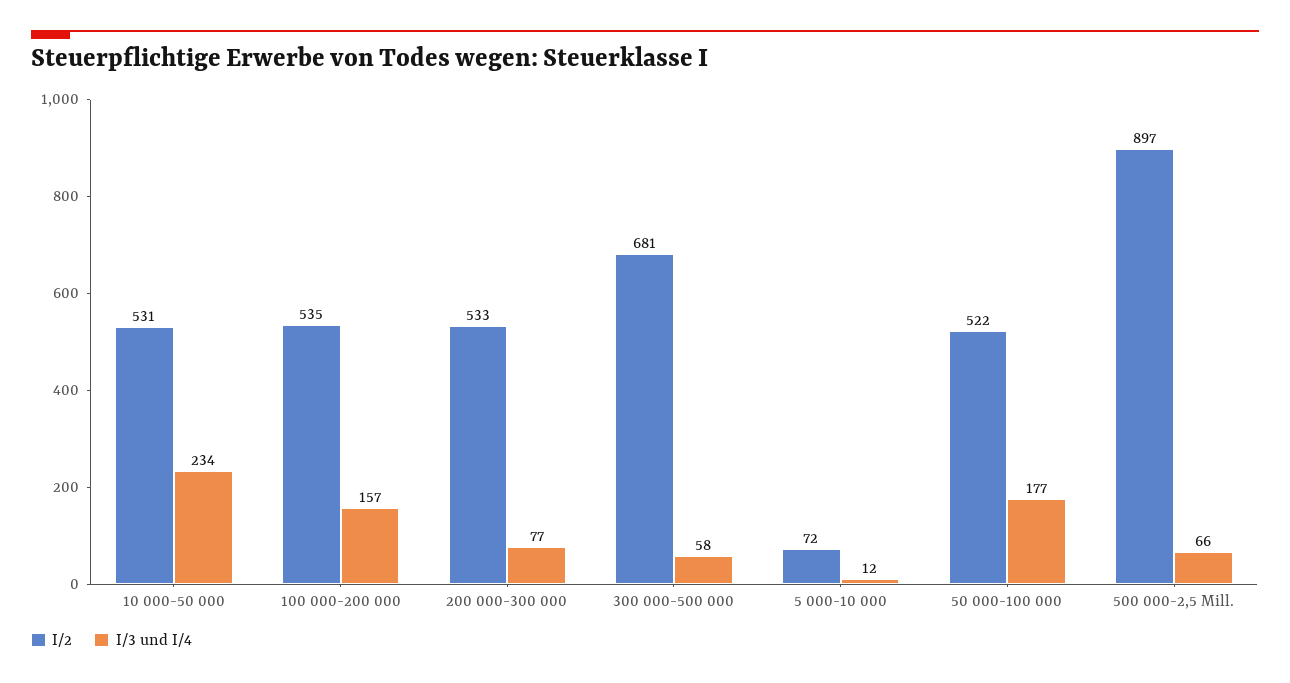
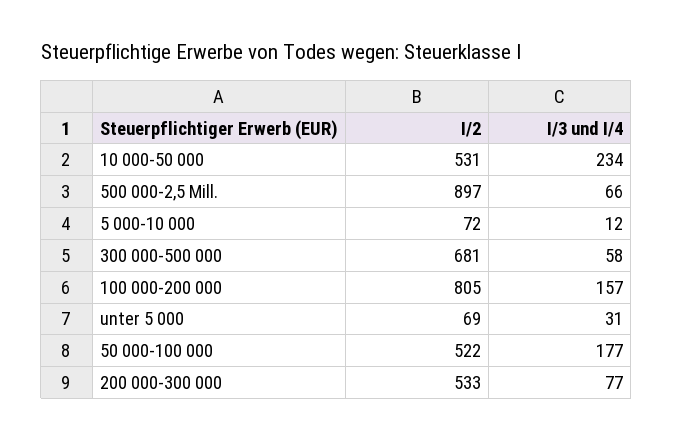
I/2, 100 000-200 000: 535 -> 805
I/2, unter 5 000: none -> 69
I/3 und I/4, unter 5 000: none -> 31

